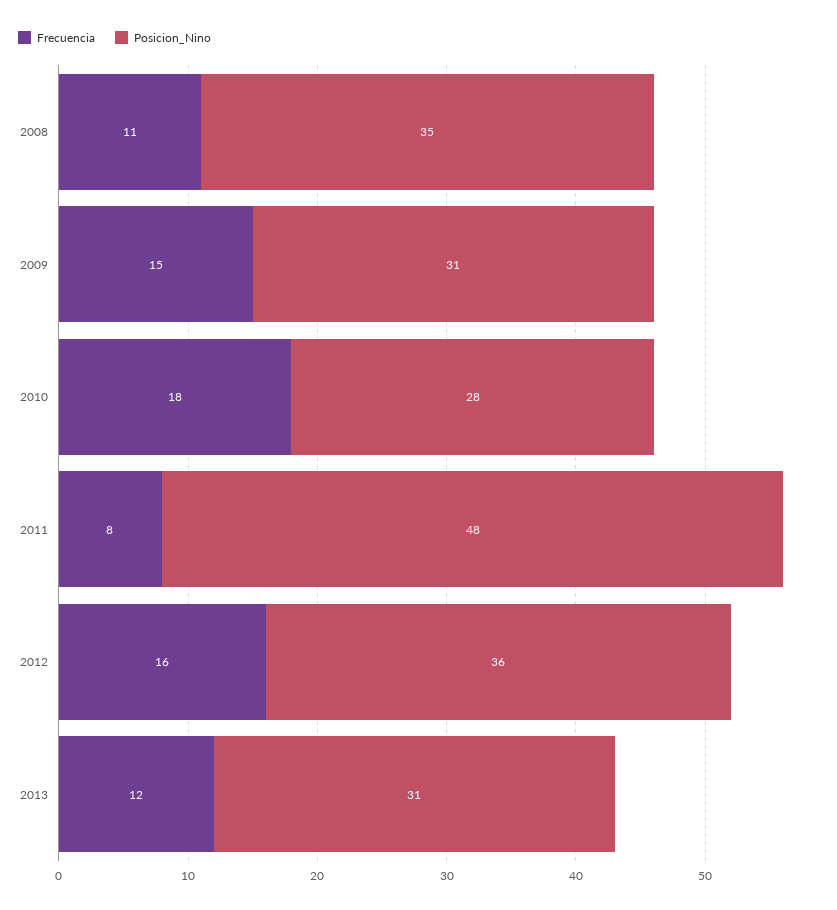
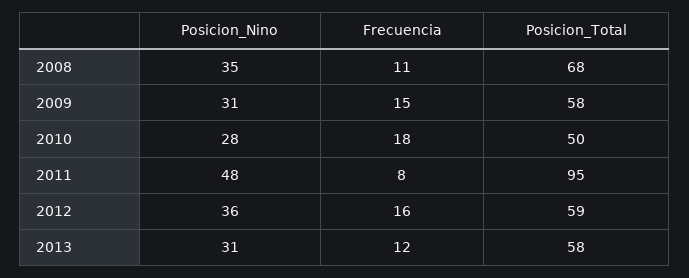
Posicion_Total, 2008: none -> 68
Posicion_Total, 2009: none -> 58
Posicion_Total, 2010: none -> 50
Posicion_Total, 2011: none -> 95
Posicion_Total, 2012: none -> 59
Posicion_Total, 2013: none -> 58

